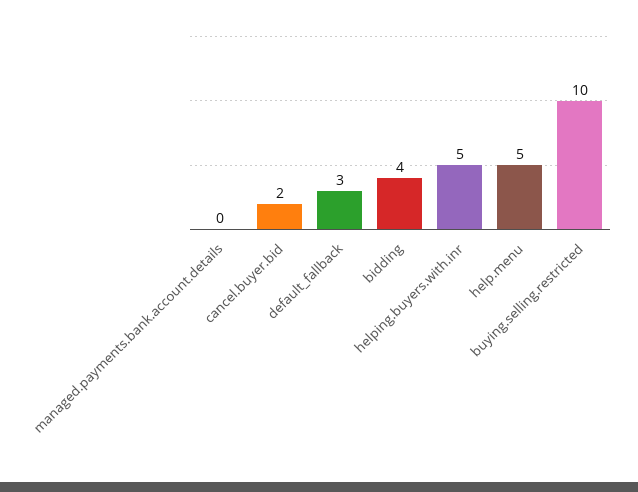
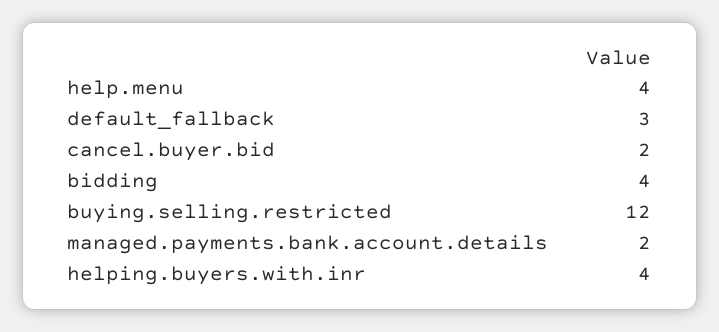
managed.payments.bank.account.details: 0 -> 2
helping.buyers.with.inr: 5 -> 4
help.menu: 5 -> 4
buying.selling.restricted: 10 -> 12

